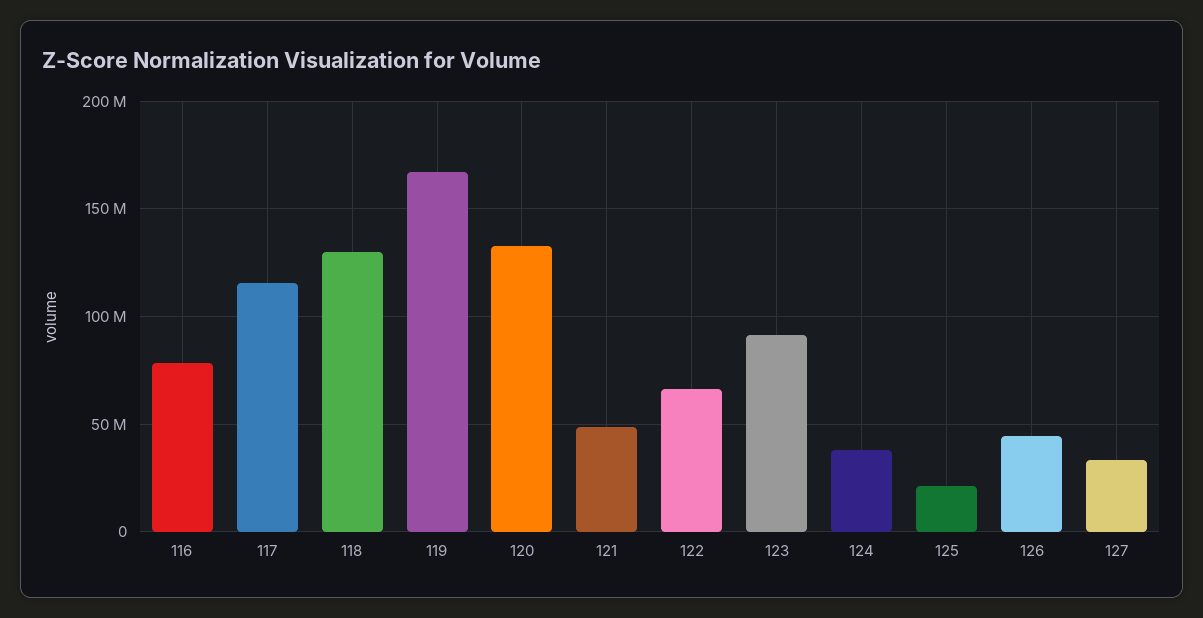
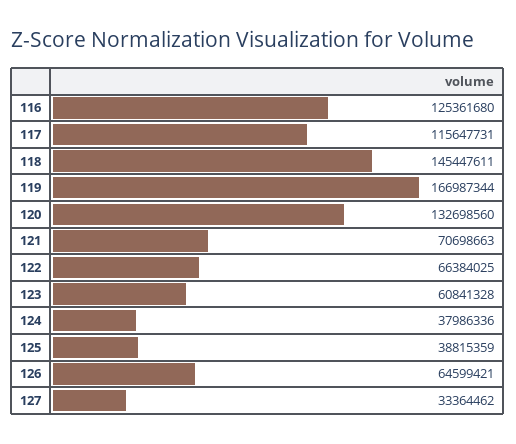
116: 80000000 -> 125361680
118: 130000000 -> 145447611
121: 50000000 -> 70698663
123: 90000000 -> 60841328
125: 20000000 -> 38815359
126: 45000000 -> 64599421

